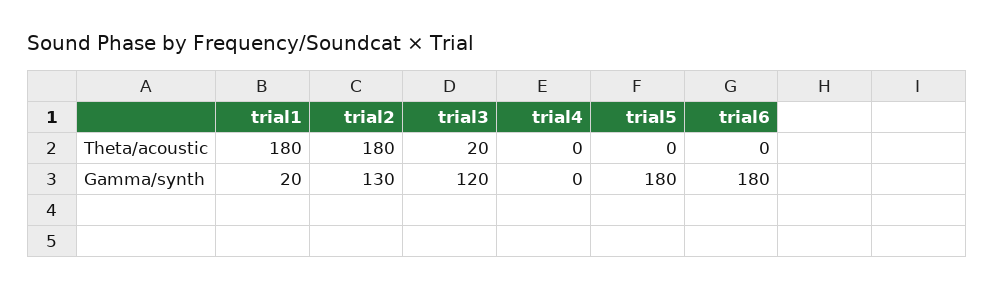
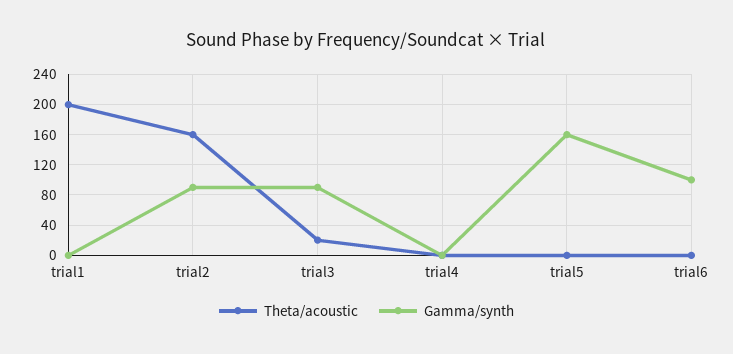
Theta/acoustic, trial1: 180 -> 200
Theta/acoustic, trial2: 180 -> 160
Gamma/synth, trial1: 20 -> 0
Gamma/synth, trial2: 130 -> 90
Gamma/synth, trial3: 120 -> 90
Gamma/synth, trial5: 180 -> 160
Gamma/synth, trial6: 180 -> 100

